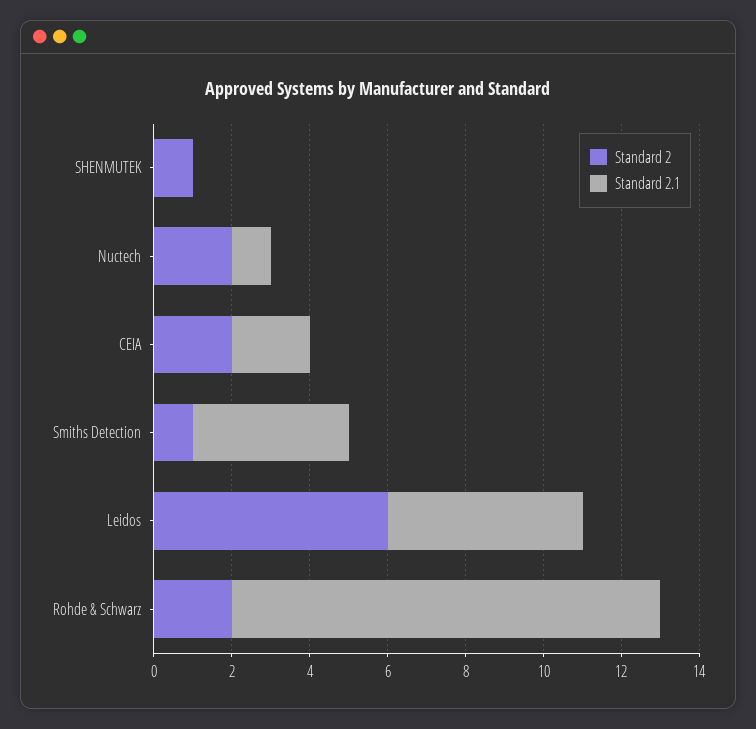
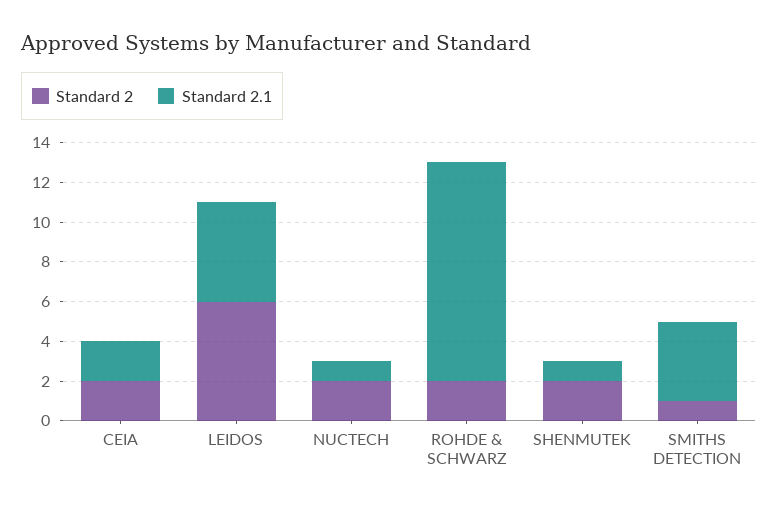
Standard 2, SHENMUTEK: 1 -> 2
Standard 2.1, SHENMUTEK: 0 -> 1

